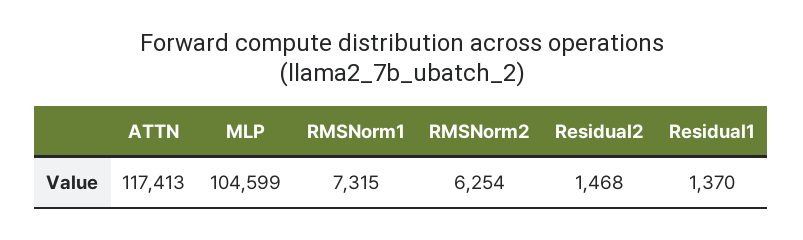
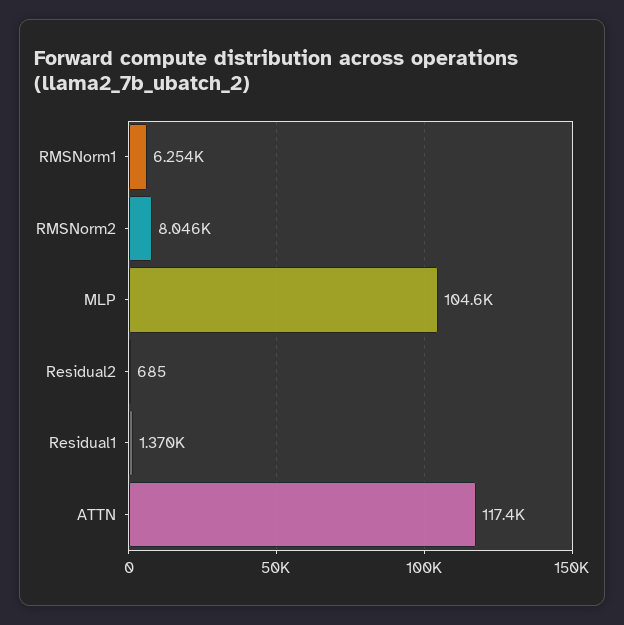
RMSNorm1: 7315 -> 6254
RMSNorm2: 6254 -> 8046
Residual2: 1468 -> 685

